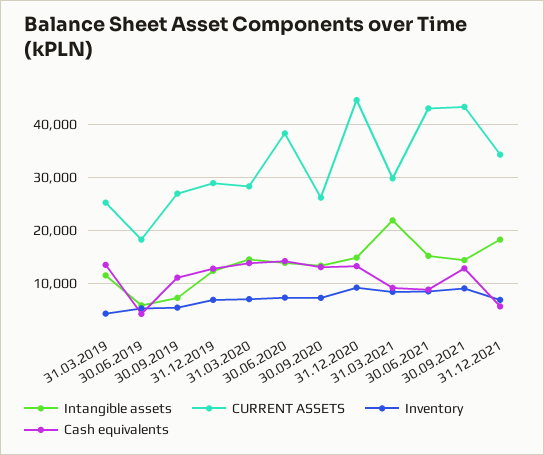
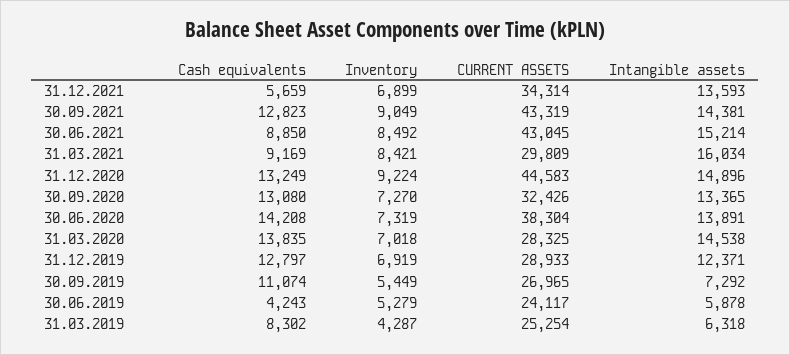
Intangible assets, 31.03.2019: 12000 -> 6318
Cash equivalents, 31.03.2019: 14000 -> 8302
CURRENT ASSETS, 30.06.2019: 18000 -> 24117
CURRENT ASSETS, 30.09.2020: 26000 -> 32426
Intangible assets, 31.03.2021: 22000 -> 16034
Intangible assets, 31.12.2021: 18000 -> 13593

